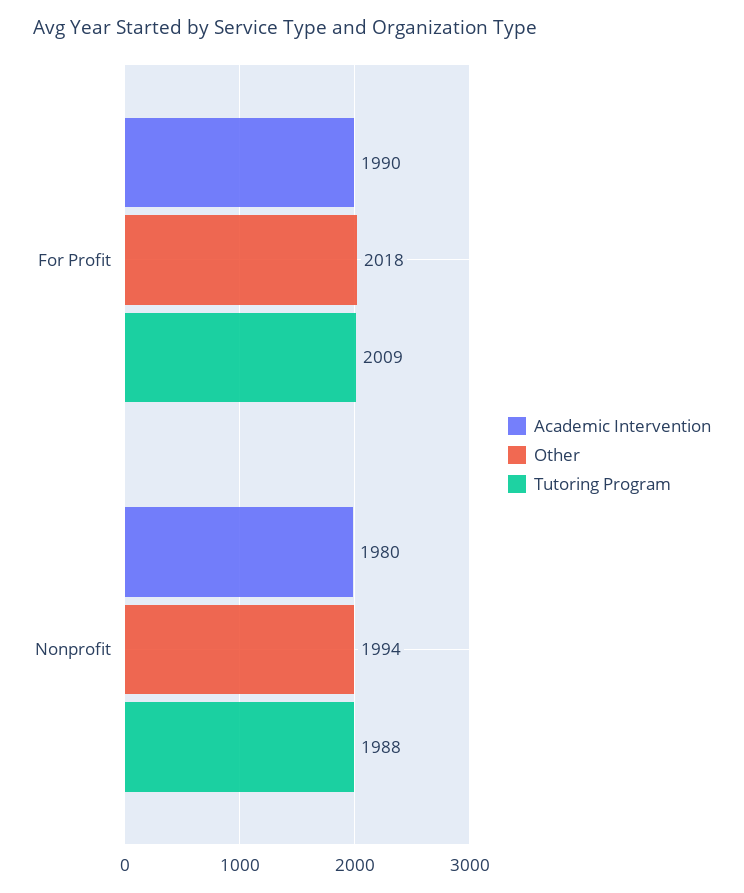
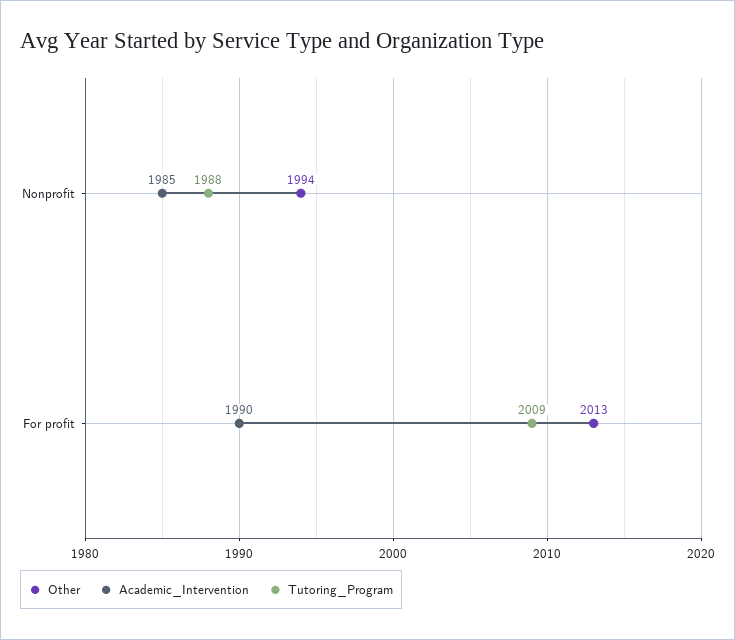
Other, For Profit: 2018 -> 2013
Academic Intervention, Nonprofit: 1980 -> 1985

